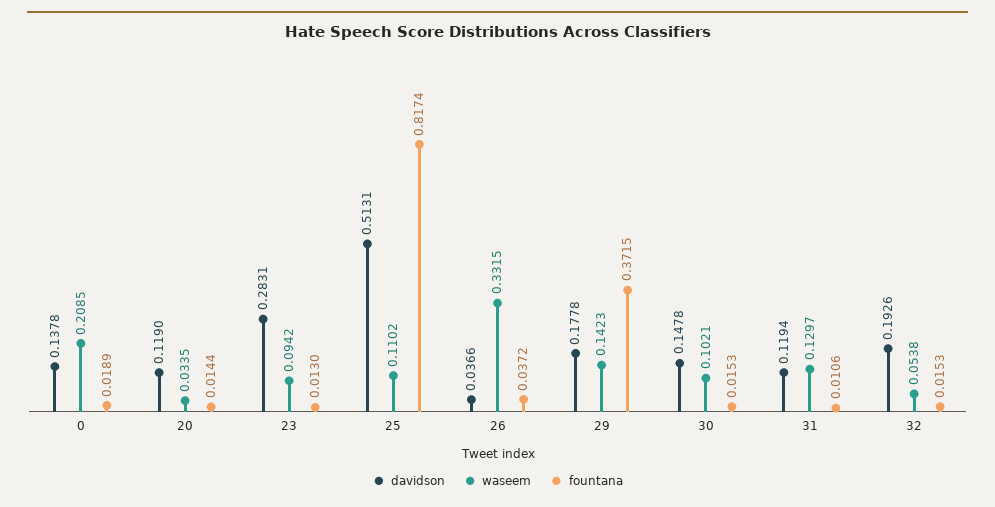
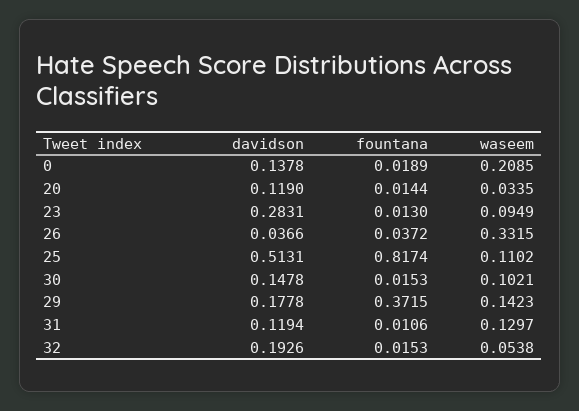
waseem, 23: 0.0942 -> 0.0949

